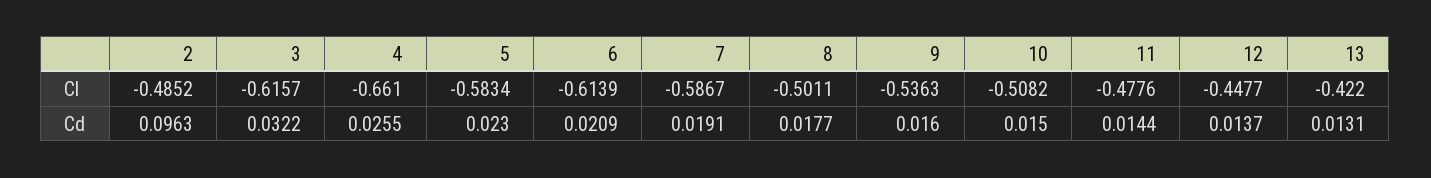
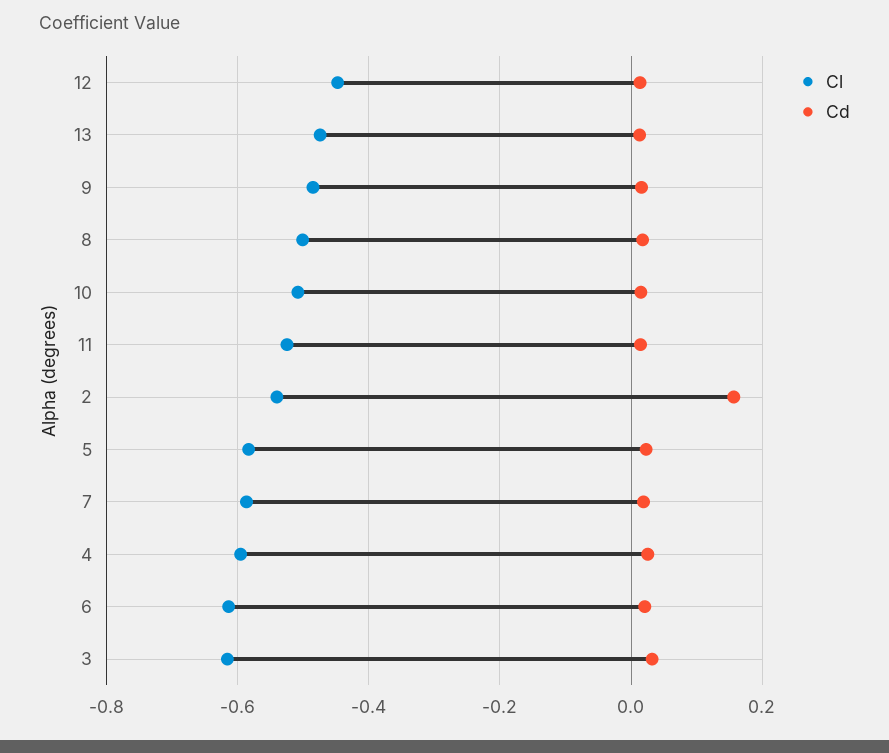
Cl, 2: -0.4852 -> -0.54
Cl, 4: -0.661 -> -0.6
Cl, 9: -0.5363 -> -0.48
Cl, 11: -0.4776 -> -0.52
Cl, 13: -0.422 -> -0.48
Cd, 2: 0.0963 -> 0.16

